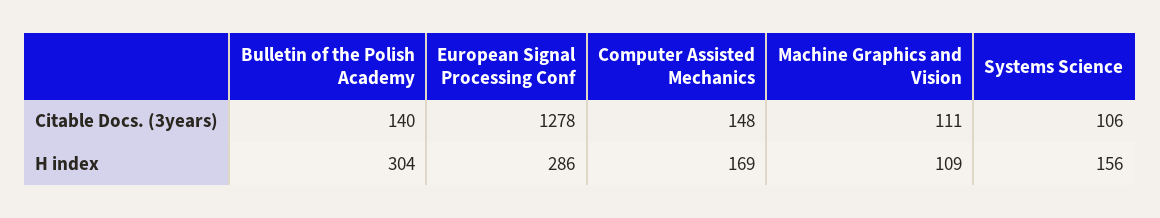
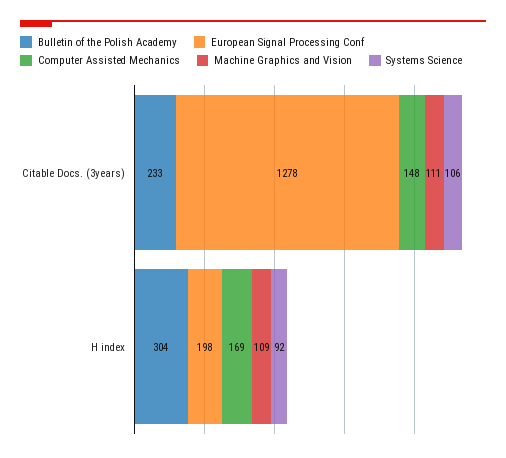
Bulletin of the Polish Academy, Citable Docs. (3years): 140 -> 233
European Signal Processing Conf, H index: 286 -> 198
Systems Science, H index: 156 -> 92

